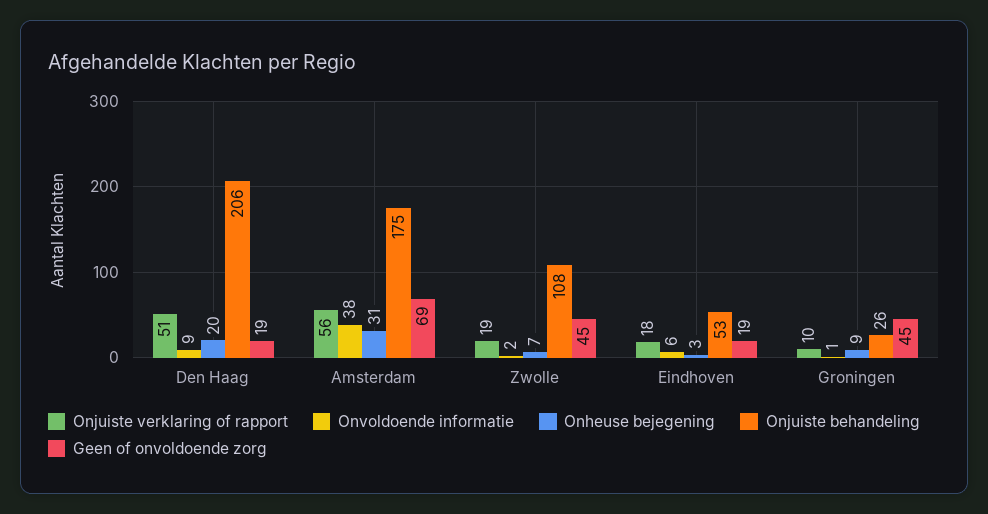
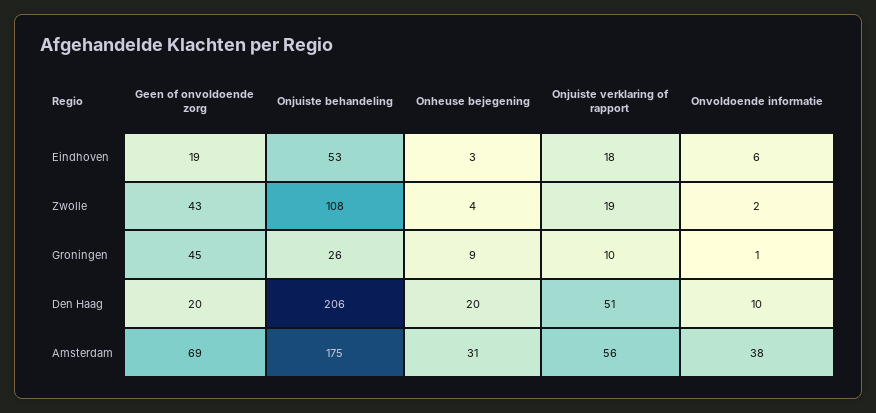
Onvoldoende informatie, Den Haag: 9 -> 10
Geen of onvoldoende zorg, Den Haag: 19 -> 20
Onheuse bejegening, Zwolle: 7 -> 4
Geen of onvoldoende zorg, Zwolle: 45 -> 43

